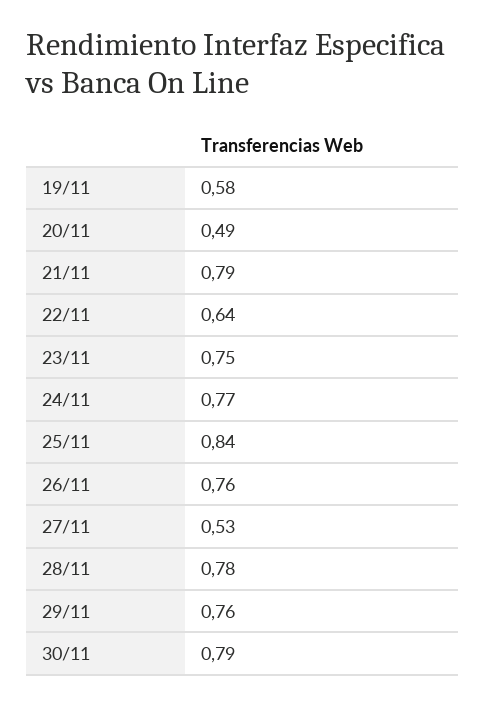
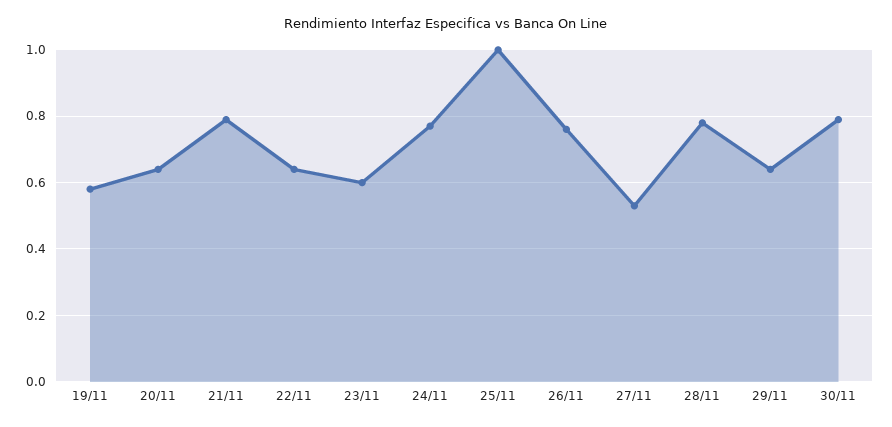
20/11: 0.49 -> 0.65
23/11: 0.75 -> 0.6
25/11: 0.84 -> 1
29/11: 0.76 -> 0.65

